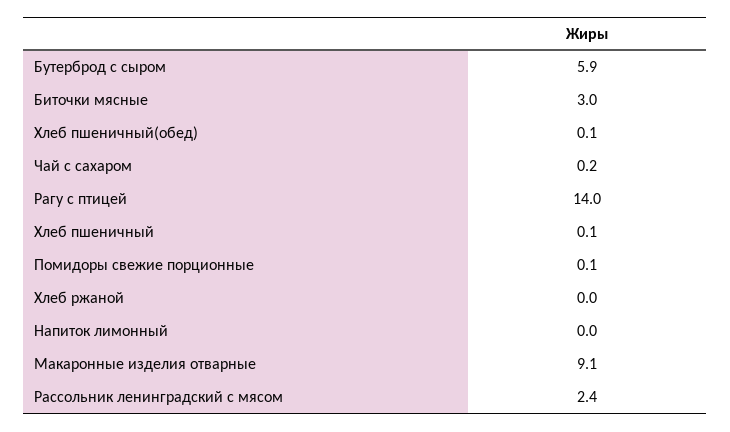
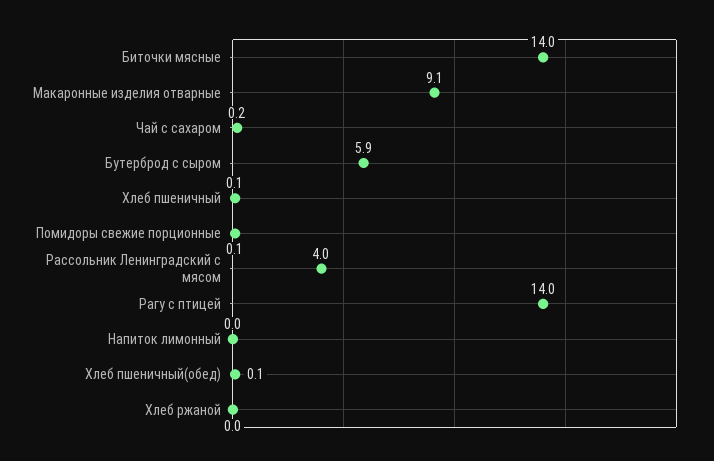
Биточки мясные: 3 -> 14
Рассольник ленинградский с мясом: 2.4 -> 4

